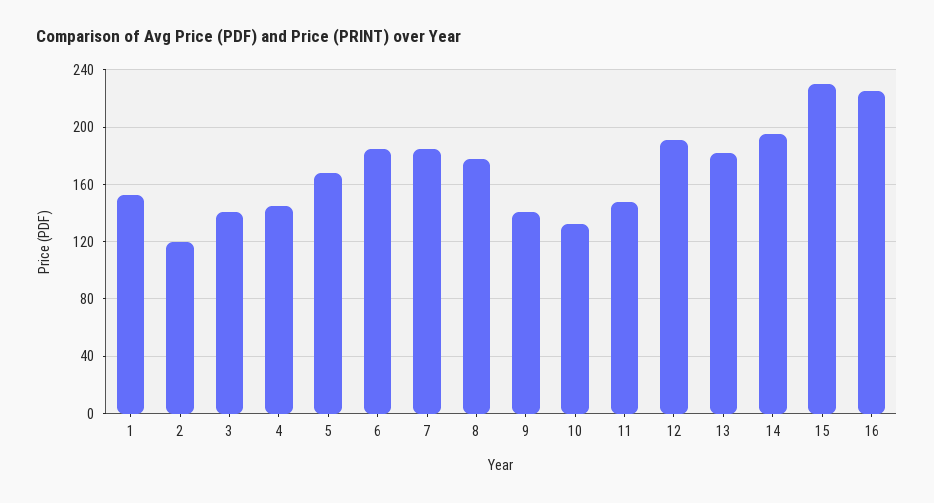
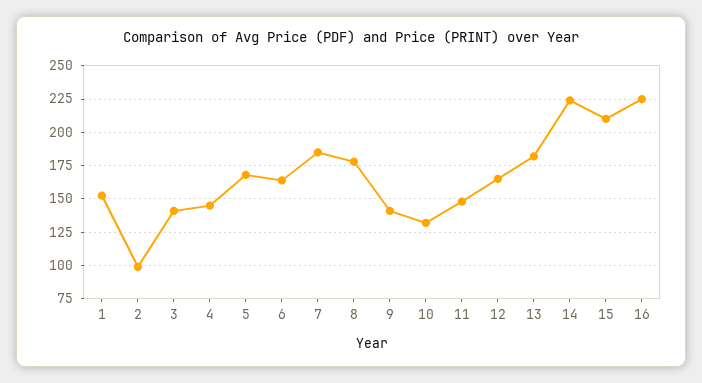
2: 120 -> 100
6: 185 -> 165
12: 190 -> 165
14: 195 -> 225
15: 230 -> 210

